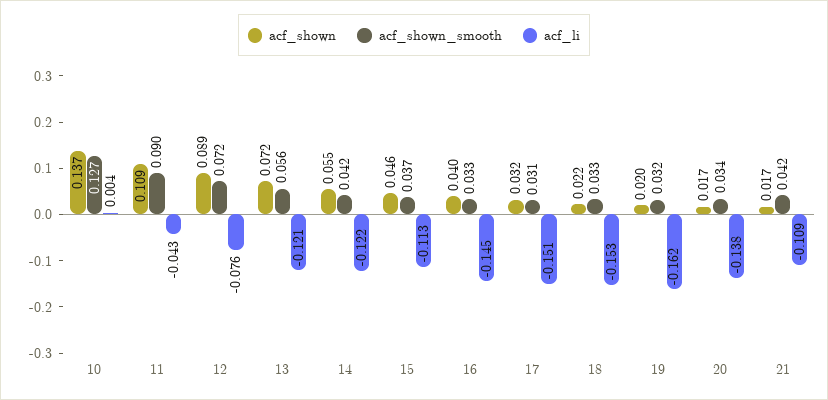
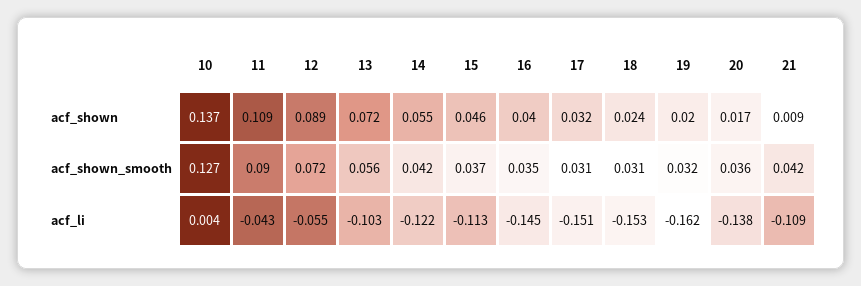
acf_li, 12: -0.076 -> -0.055
acf_li, 13: -0.121 -> -0.103
acf_shown_smooth, 16: 0.033 -> 0.035
acf_shown, 18: 0.022 -> 0.024
acf_shown_smooth, 18: 0.033 -> 0.031
acf_shown_smooth, 20: 0.034 -> 0.036
acf_shown, 21: 0.017 -> 0.009

